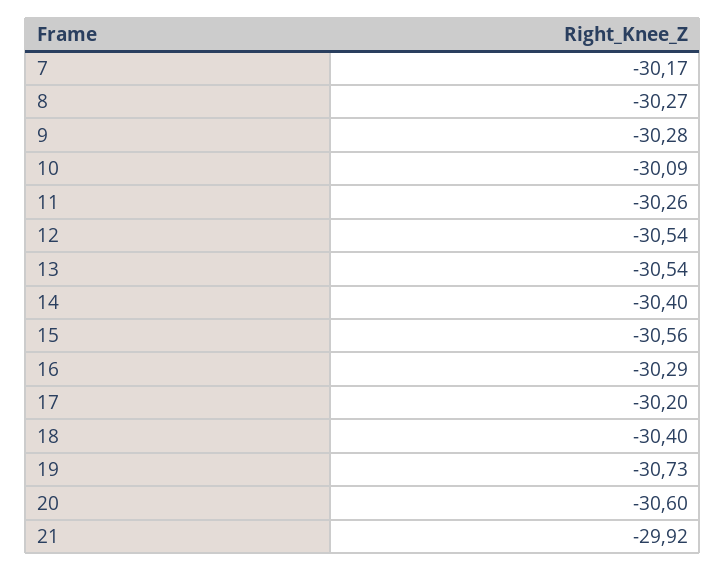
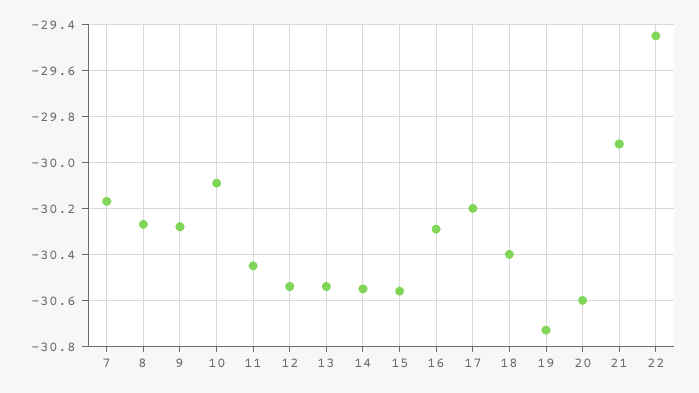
11: -30.26 -> -30.45
14: -30.4 -> -30.55
22: none -> -29.45

